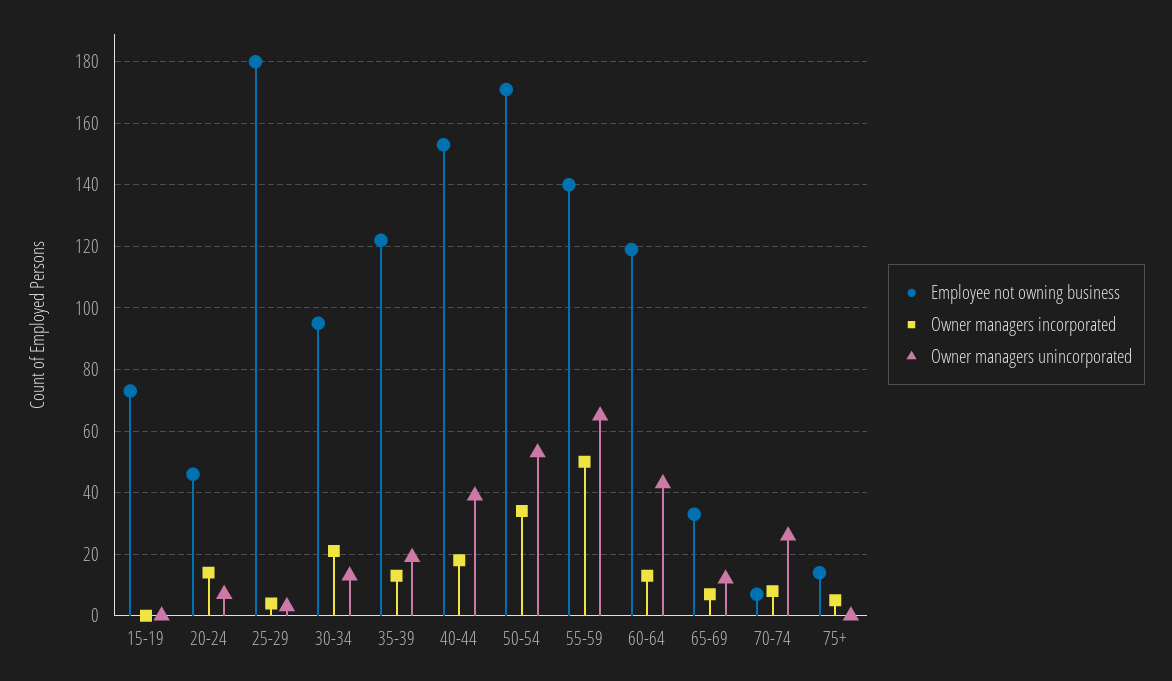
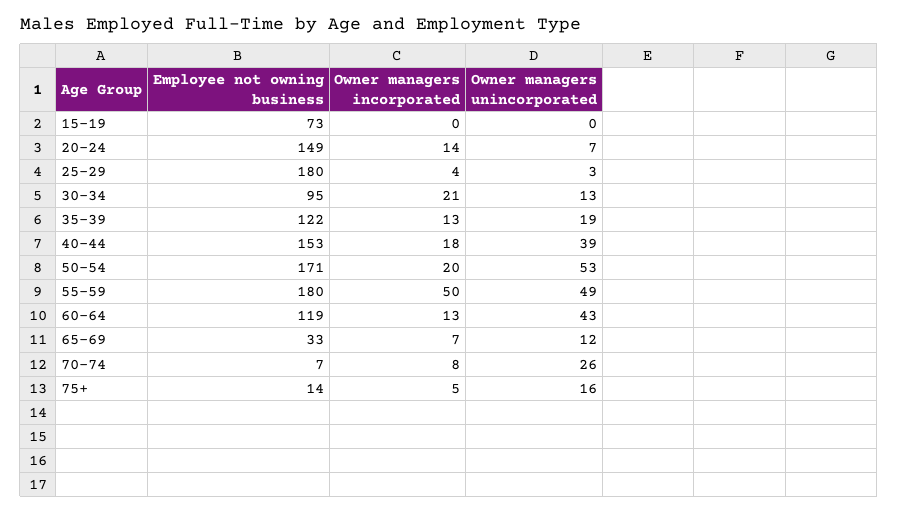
Employee not owning business, 20-24: 45 -> 149
Owner managers incorporated, 50-54: 35 -> 20
Employee not owning business, 55-59: 140 -> 180
Owner managers unincorporated, 55-59: 65 -> 49
Owner managers unincorporated, 75+: 0 -> 16

